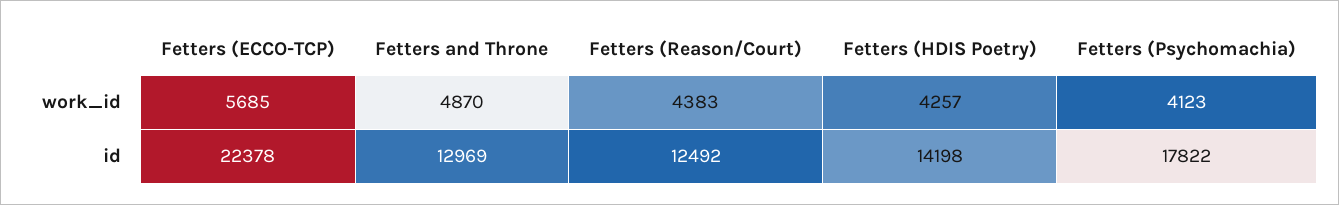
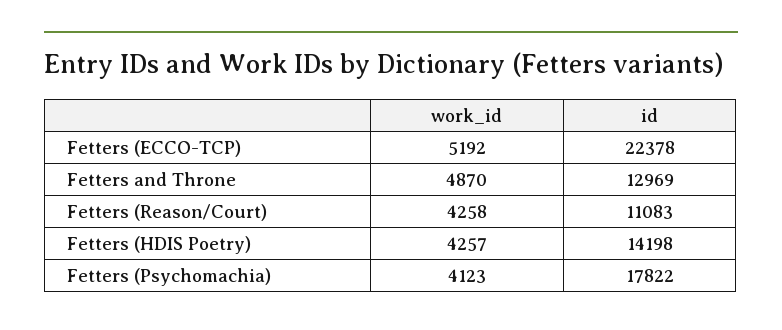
Fetters (ECCO-TCP), work_id: 5685 -> 5192
Fetters (Reason/Court), work_id: 4383 -> 4258
Fetters (Reason/Court), id: 12492 -> 11083

